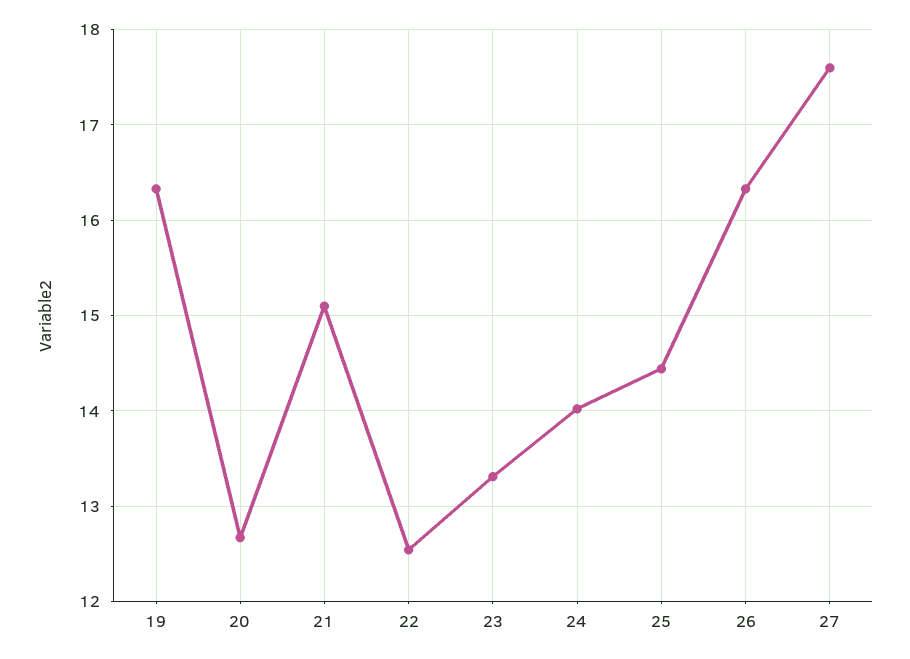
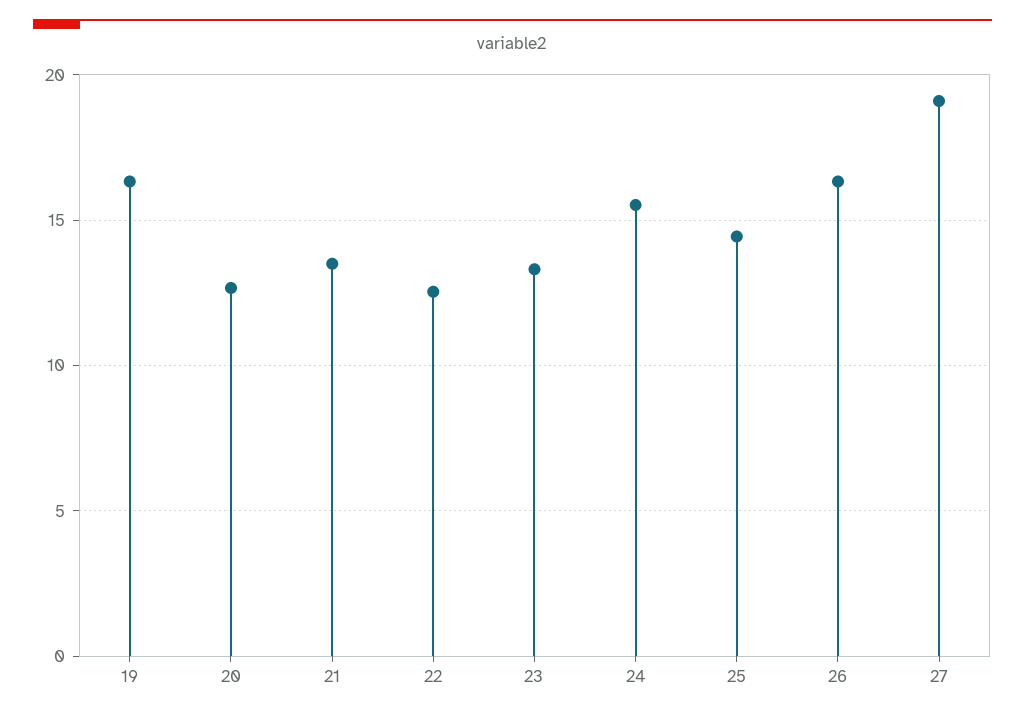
21: 15.1 -> 13.5
24: 14 -> 15.5
27: 17.6 -> 19

